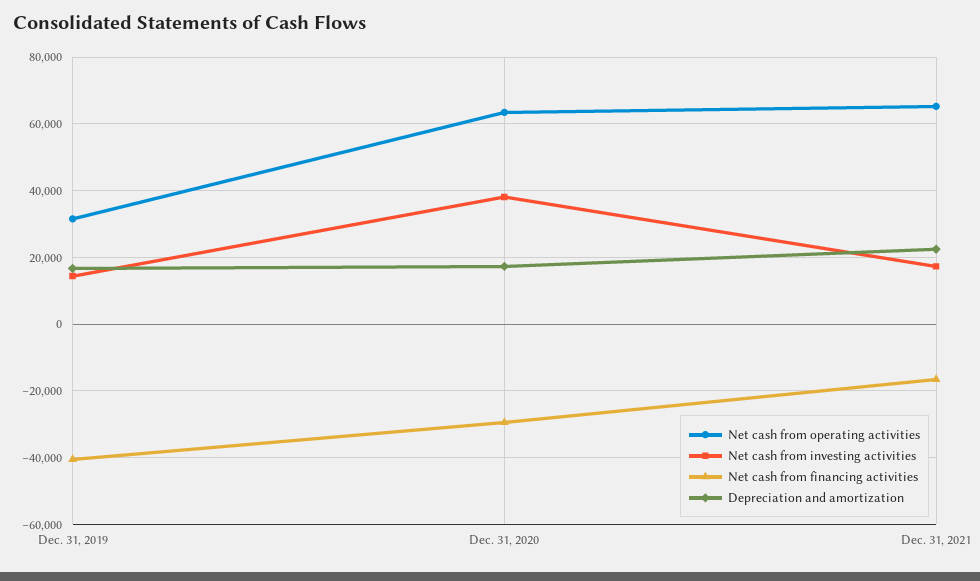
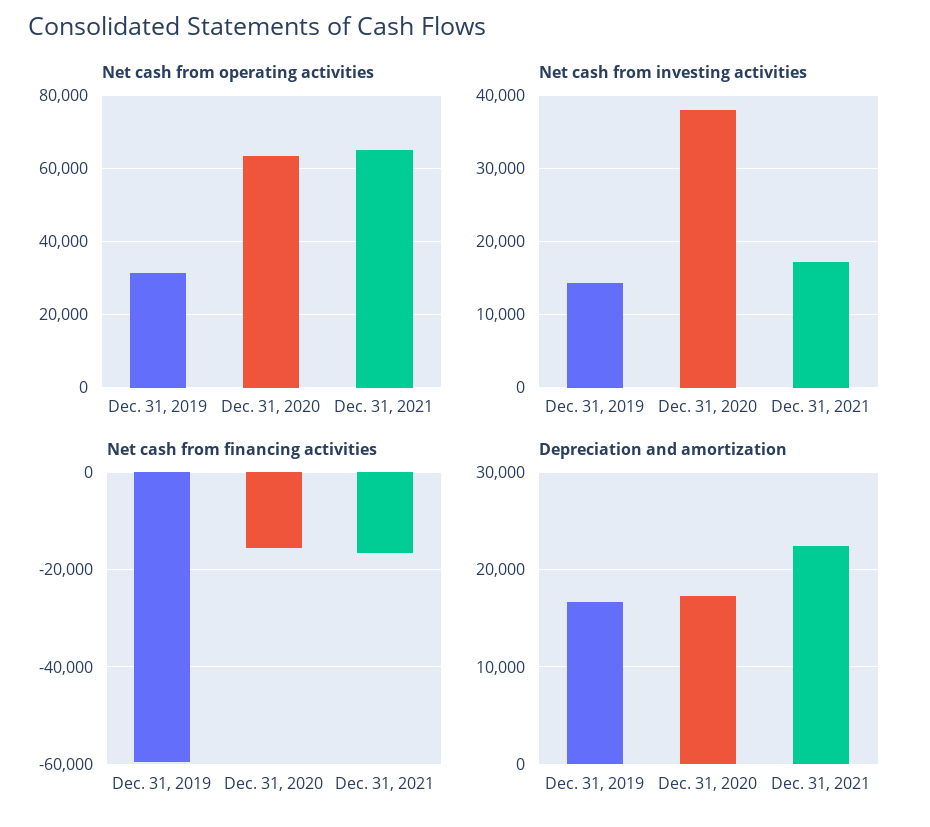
Net cash from financing activities, Dec. 31, 2019: -40000 -> -60000
Net cash from financing activities, Dec. 31, 2020: -30000 -> -16000

